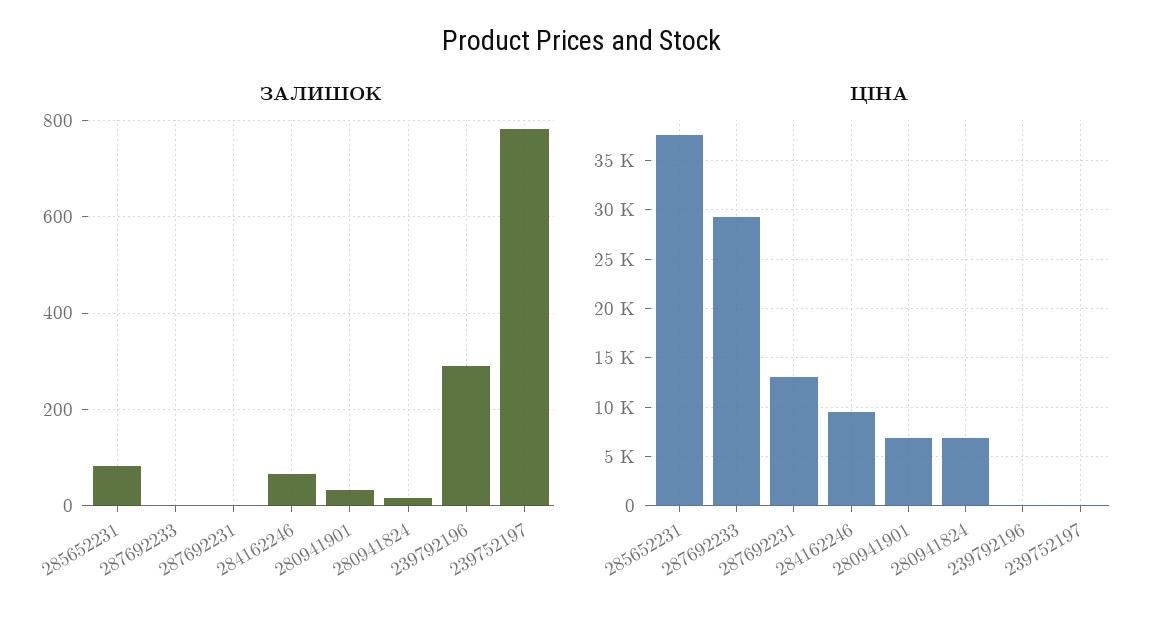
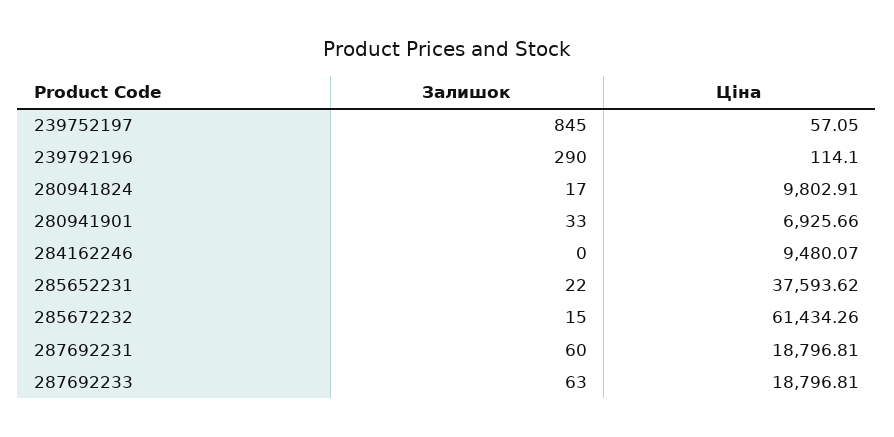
ЗАЛИШОК, 285652231: 80 -> 22
ЗАЛИШОК, 287692233: 0 -> 63
ЗАЛИШОК, 287692231: 0 -> 60
ЗАЛИШОК, 284162246: 60 -> 0
ЗАЛИШОК, 239752197: 780 -> 845
ЦІНА, 287692233: 29000 -> 18796.81
ЦІНА, 287692231: 13000 -> 18796.81
ЦІНА, 280941824: 7000 -> 9802.91
ЗАЛИШОК, 285672232: none -> 15
ЦІНА, 285672232: none -> 61434.26

